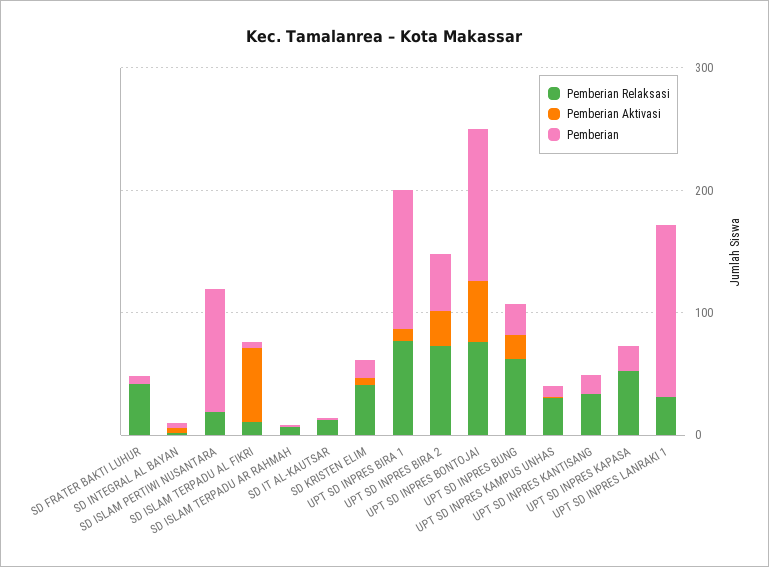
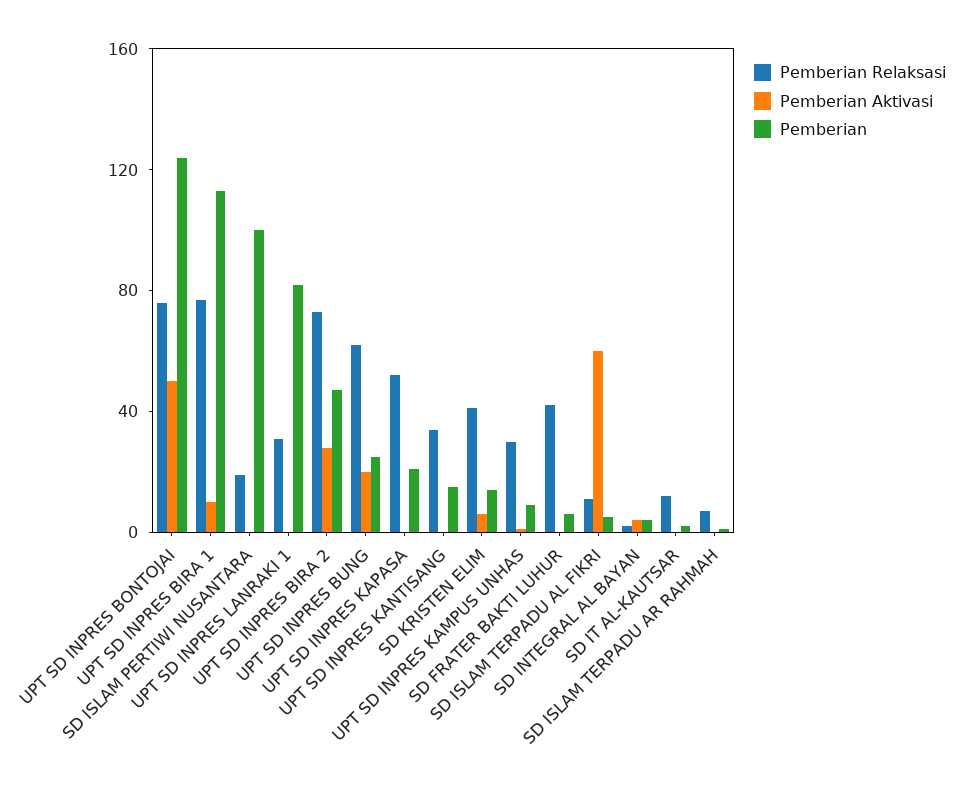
Pemberian, UPT SD INPRES LANRAKI 1: 140 -> 80

